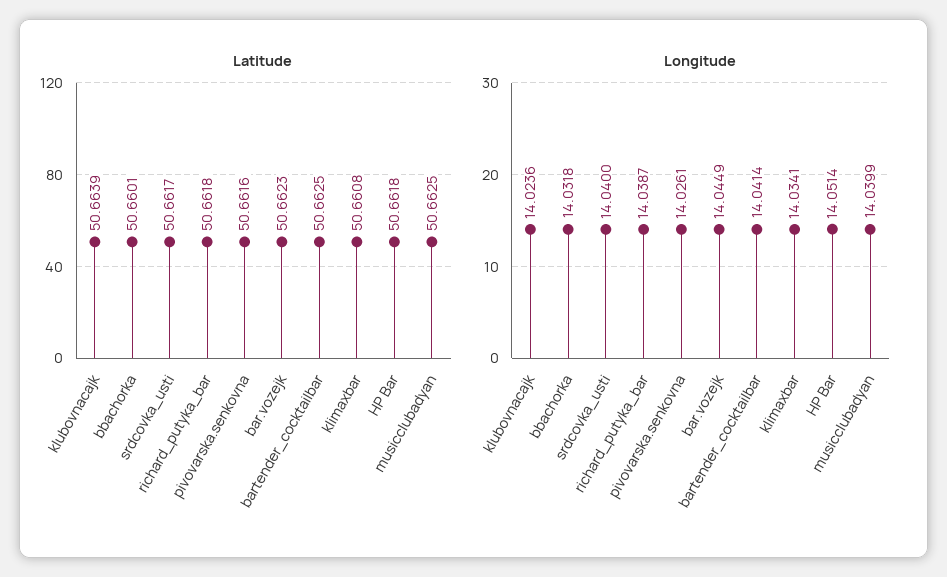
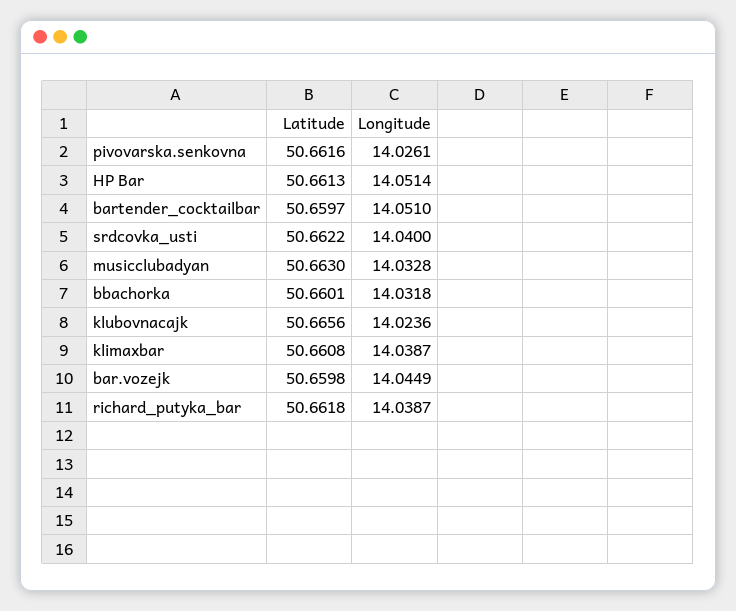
Latitude, klubovnacajk: 50.6639 -> 50.6656
Latitude, srdcovka_usti: 50.6617 -> 50.6622
Latitude, bar.vozejk: 50.6623 -> 50.6598
Latitude, bartender_cocktailbar: 50.6625 -> 50.6597
Latitude, HP Bar: 50.6618 -> 50.6613
Latitude, musicclubadyan: 50.6625 -> 50.663
Longitude, bartender_cocktailbar: 14.0414 -> 14.051
Longitude, klimaxbar: 14.0341 -> 14.0387
Longitude, musicclubadyan: 14.0399 -> 14.0328

